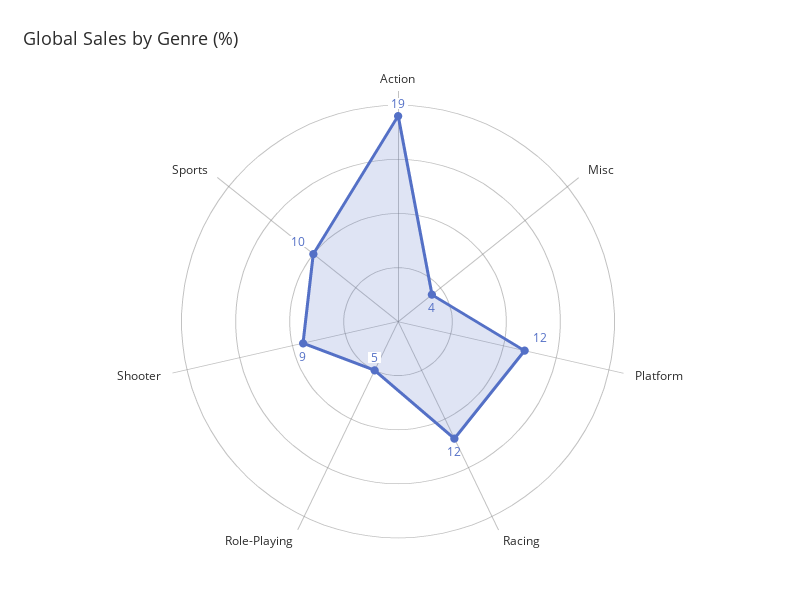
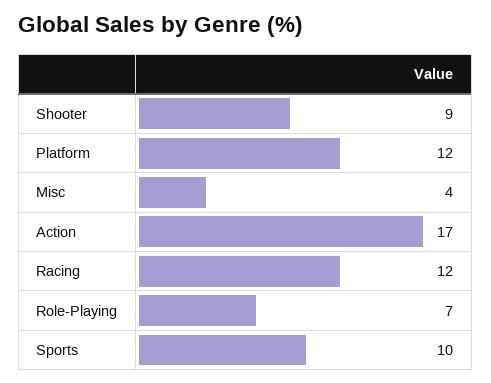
Action: 19 -> 17
Role-Playing: 5 -> 7

